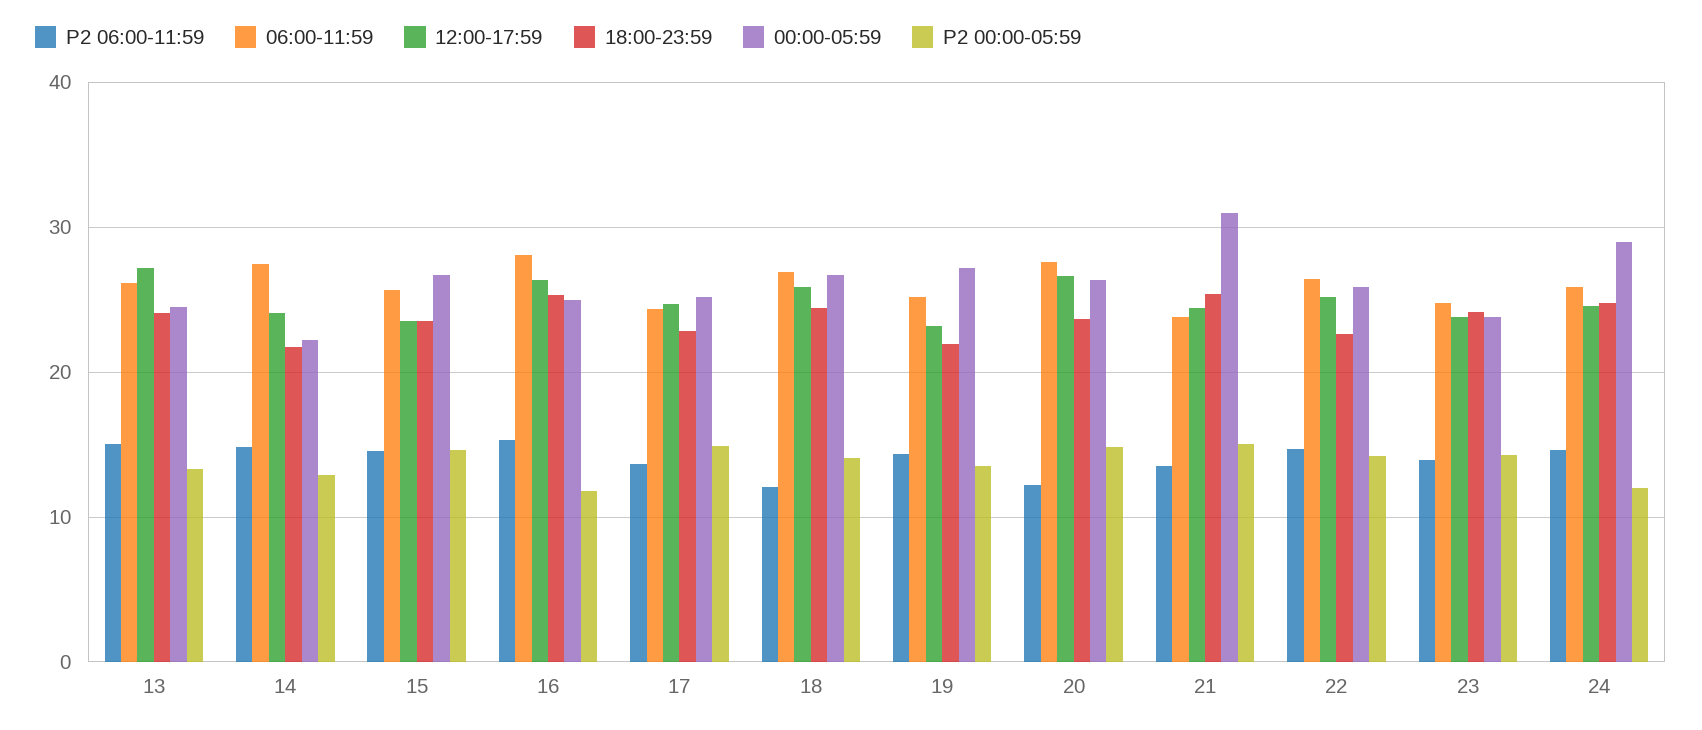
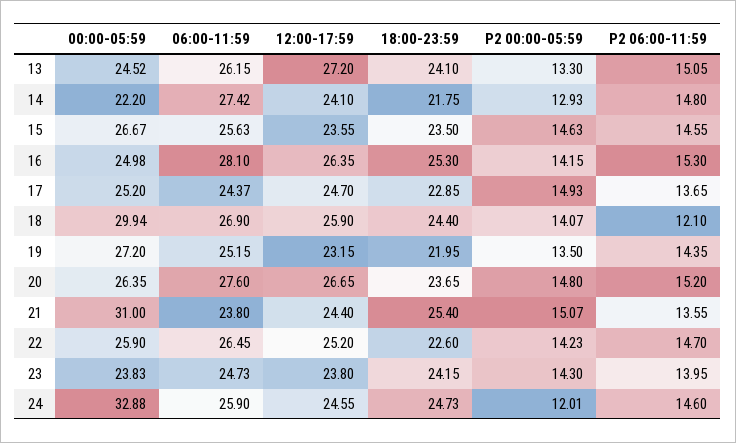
P2 00:00-05:59, 16: 12 -> 14.15
00:00-05:59, 18: 27 -> 29.94
P2 06:00-11:59, 20: 12 -> 15.2
00:00-05:59, 24: 29 -> 32.88

